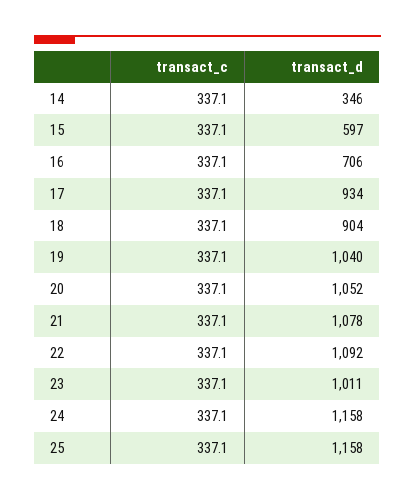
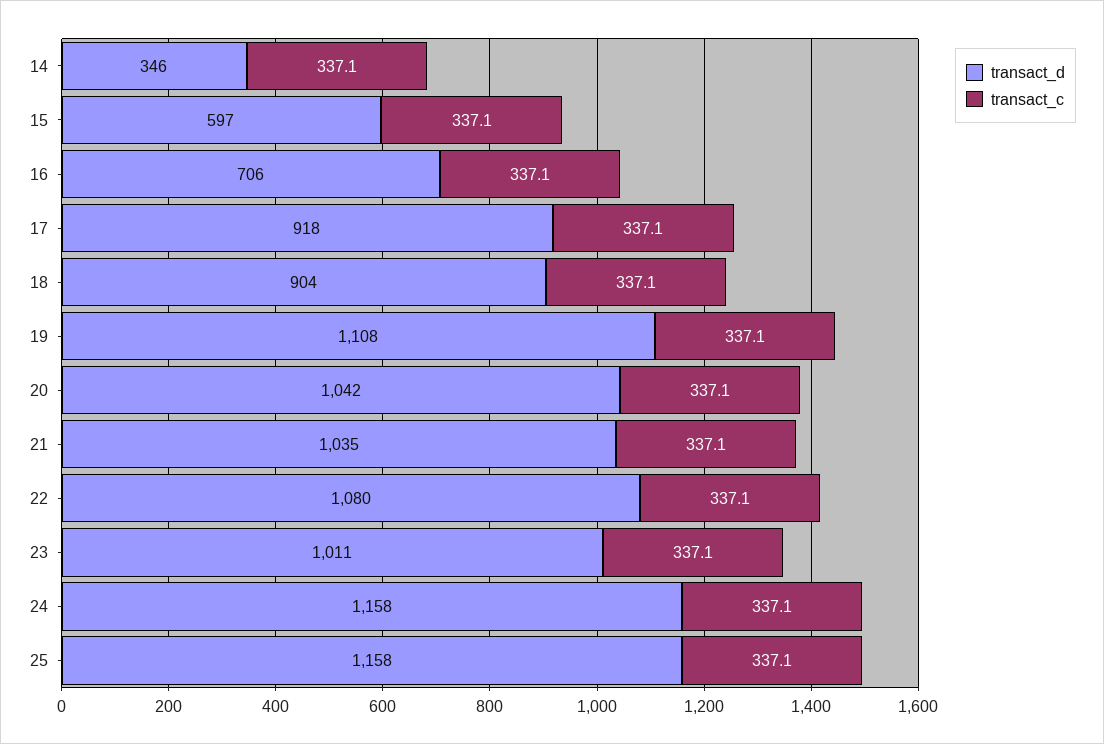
transact_d, 17: 934 -> 918
transact_d, 19: 1040 -> 1108
transact_d, 20: 1052 -> 1042
transact_d, 21: 1078 -> 1035
transact_d, 22: 1092 -> 1080

